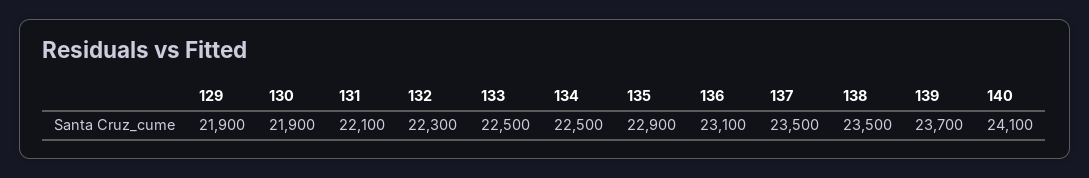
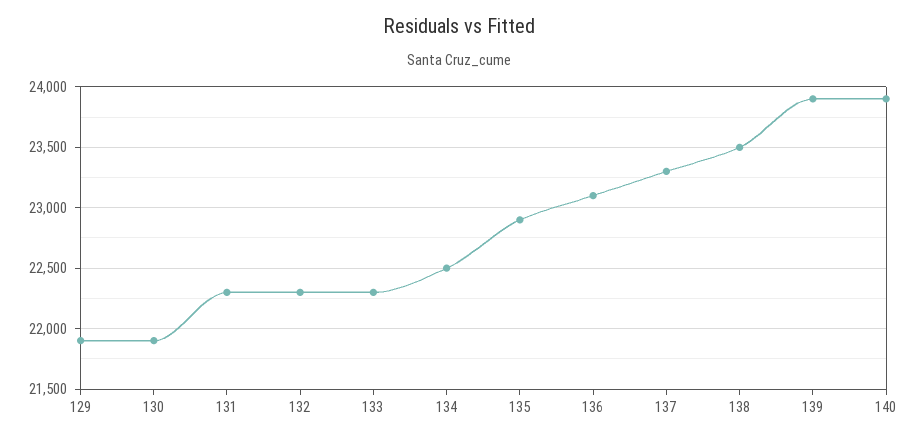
131: 22100 -> 22300
133: 22500 -> 22300
137: 23500 -> 23300
139: 23700 -> 23900
140: 24100 -> 23900

